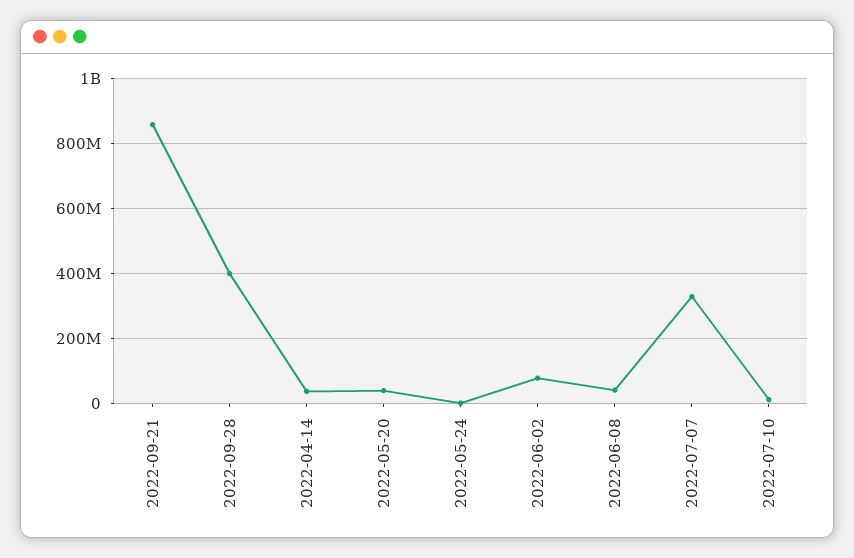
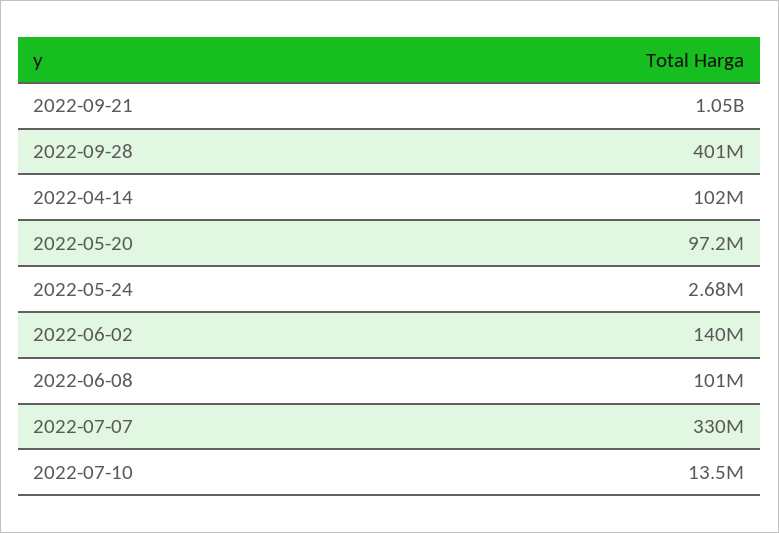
2022-09-21: 860000000 -> 1050000000
2022-04-14: 40000000 -> 102000000
2022-05-20: 40000000 -> 97200000
2022-06-02: 80000000 -> 140000000
2022-06-08: 40000000 -> 101000000

